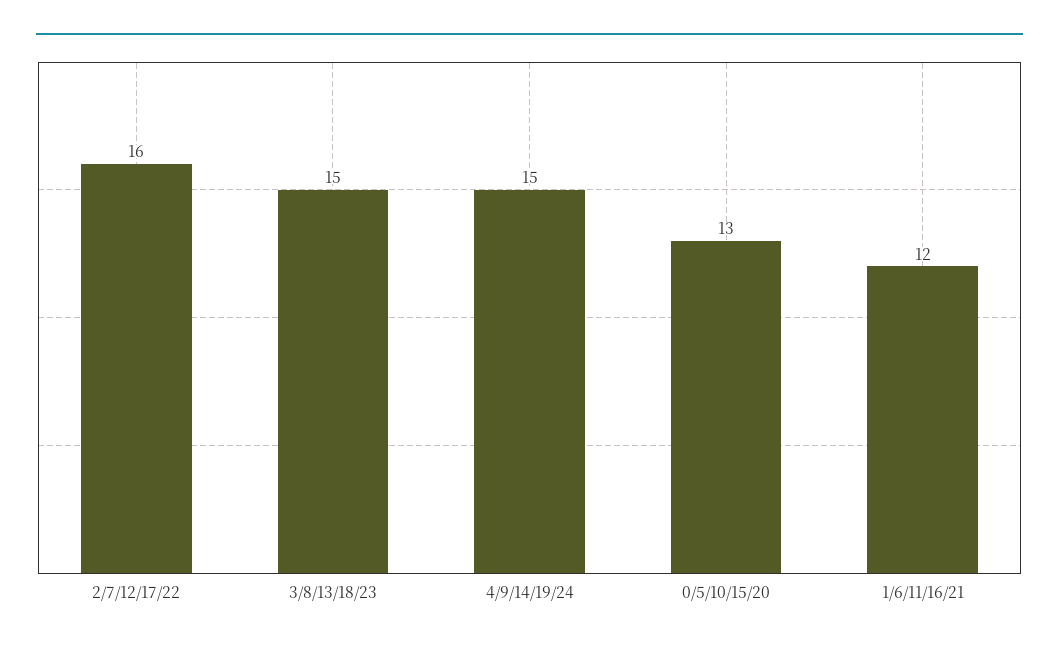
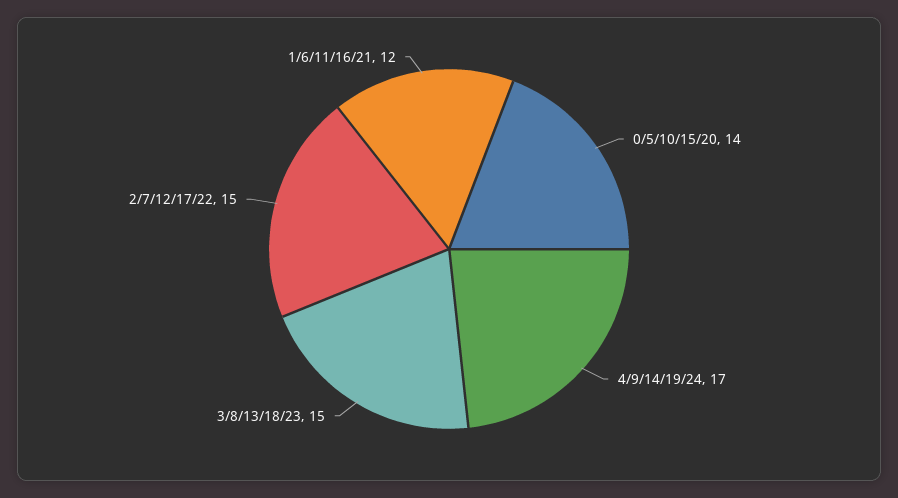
2/7/12/17/22: 16 -> 15
4/9/14/19/24: 15 -> 17
0/5/10/15/20: 13 -> 14

